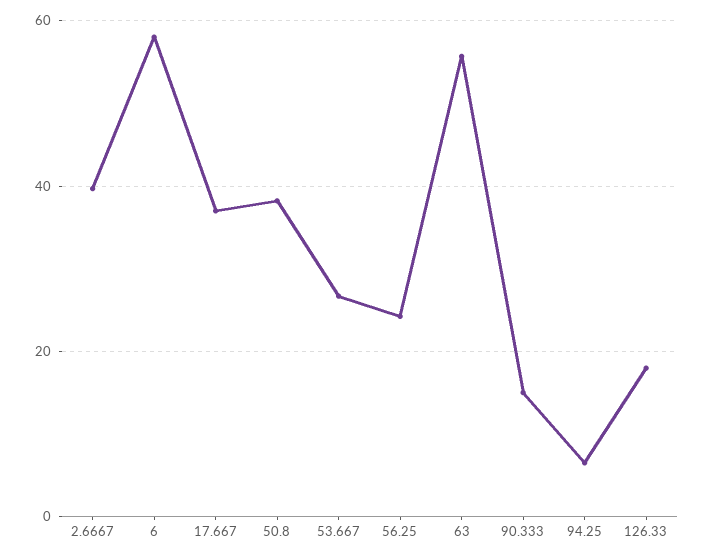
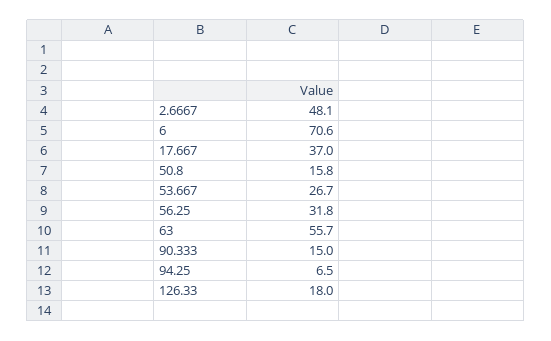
2.6667: 40 -> 48.1
6: 58 -> 70.6
50.8: 38 -> 15.8
56.25: 24 -> 31.8

